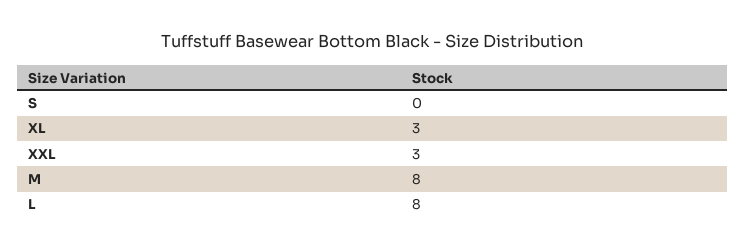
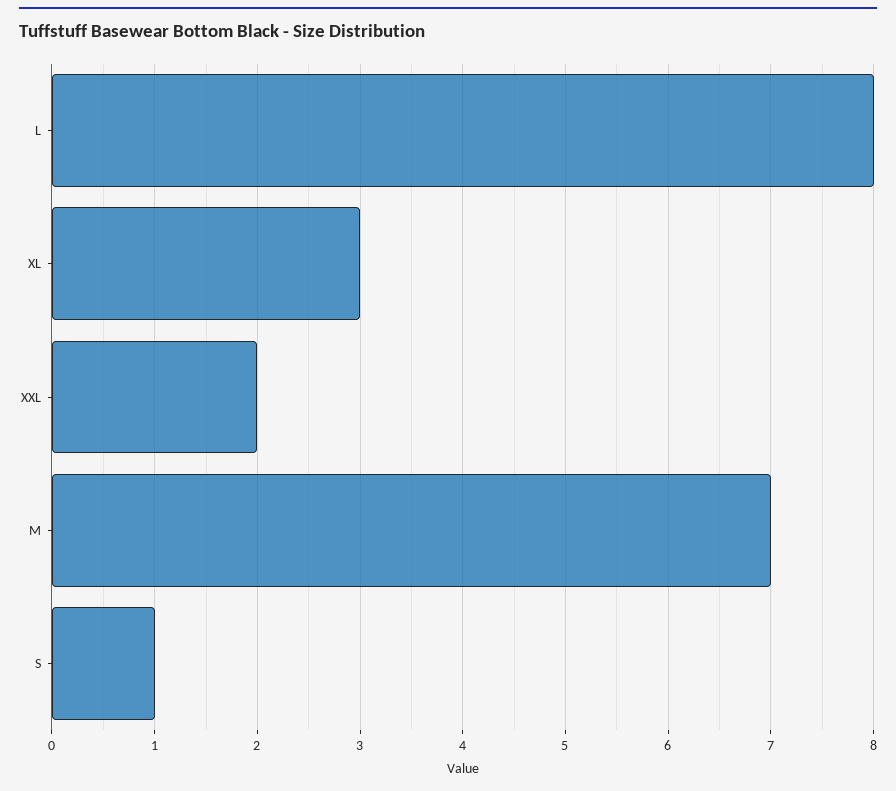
S: 0 -> 1
XXL: 3 -> 2
M: 8 -> 7

